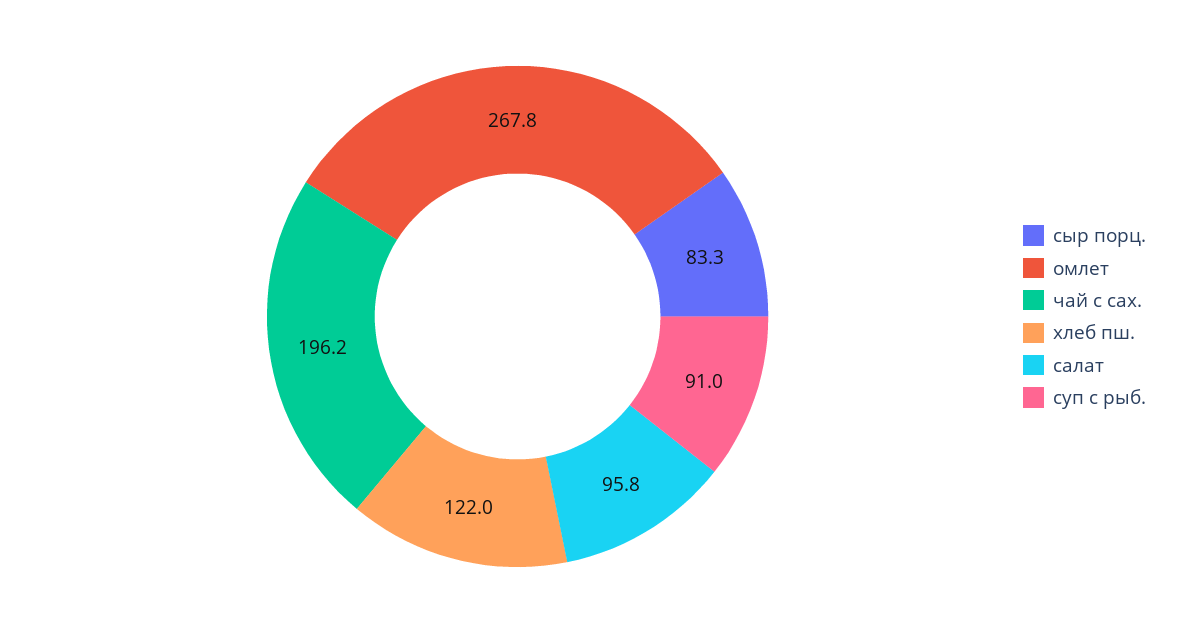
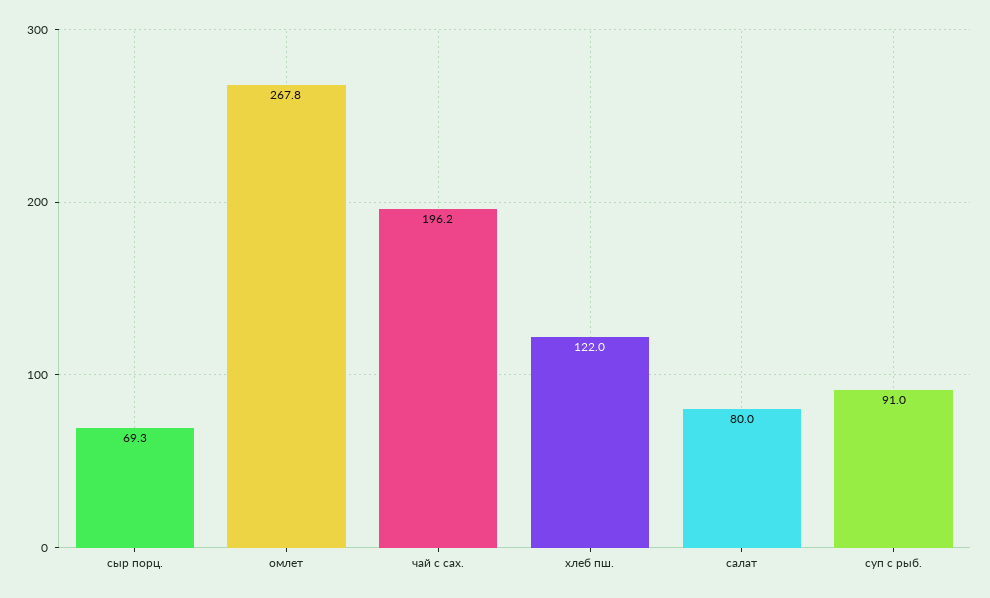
сыр порц.: 83.3 -> 69.3
салат: 95.8 -> 80

